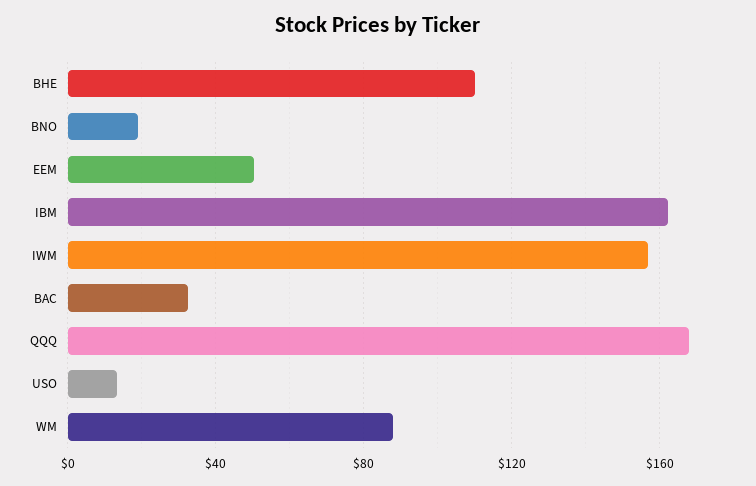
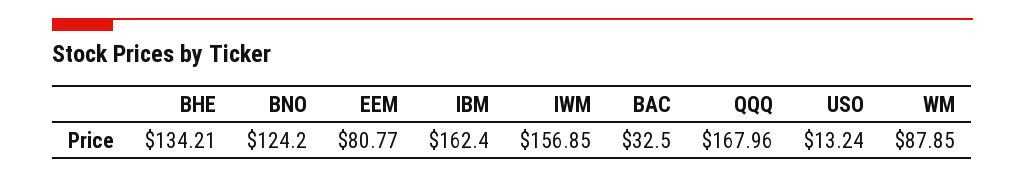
BHE: 110 -> 134.21
BNO: 20 -> 124.2
EEM: 50 -> 80.77

